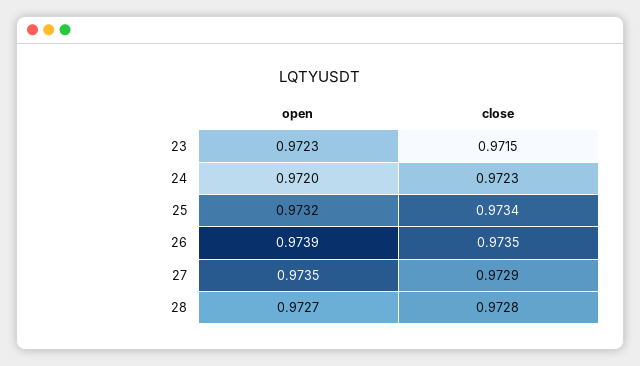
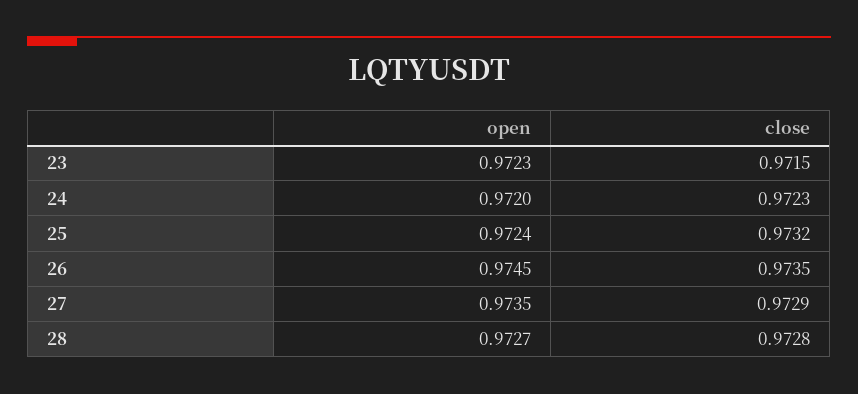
open, 25: 0.9732 -> 0.9724
close, 25: 0.9734 -> 0.9732
open, 26: 0.9739 -> 0.9745

